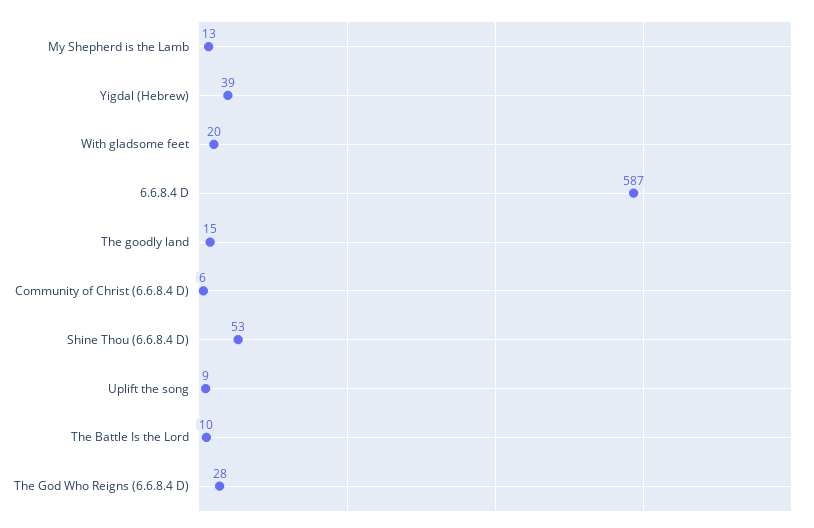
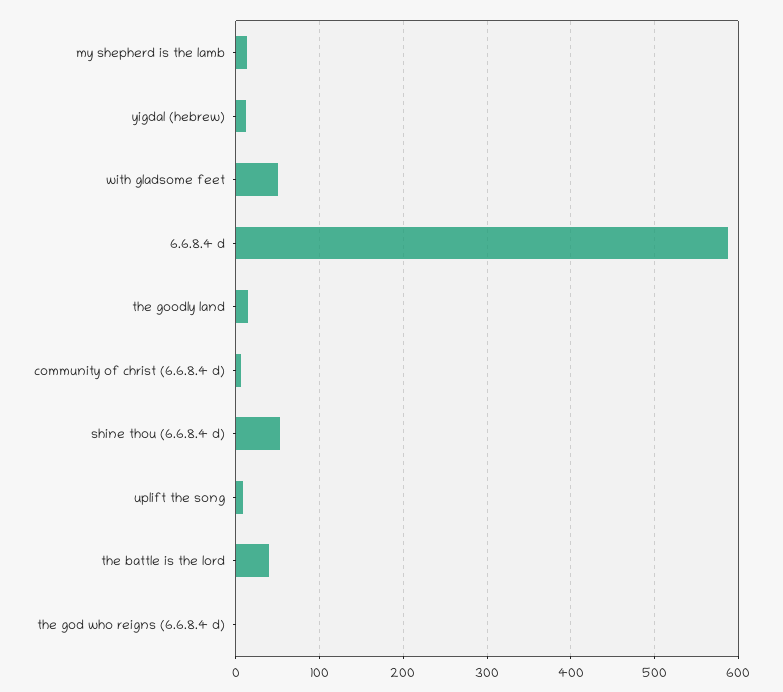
Yigdal (Hebrew): 39 -> 10
With gladsome feet: 20 -> 50
The Battle Is the Lord: 10 -> 40
The God Who Reigns (6.6.8.4 D): 28 -> 0

